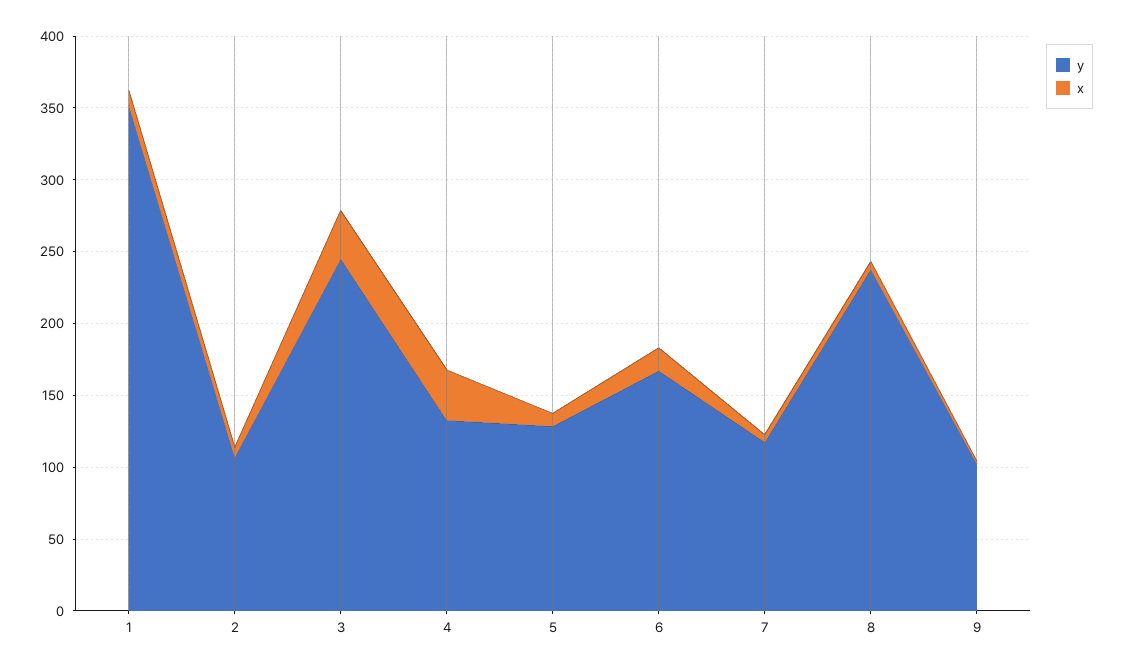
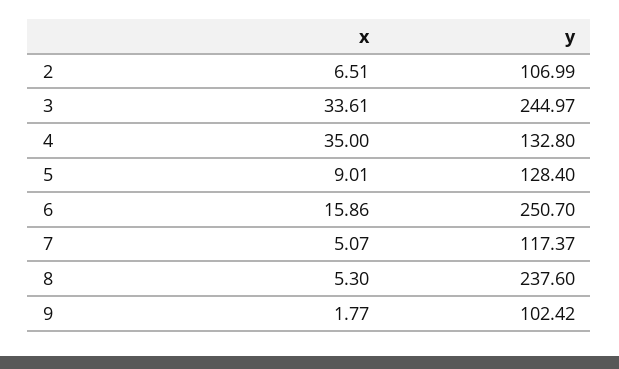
y, 1: 350 -> none
x, 1: 10 -> none
y, 6: 170 -> 250.7

